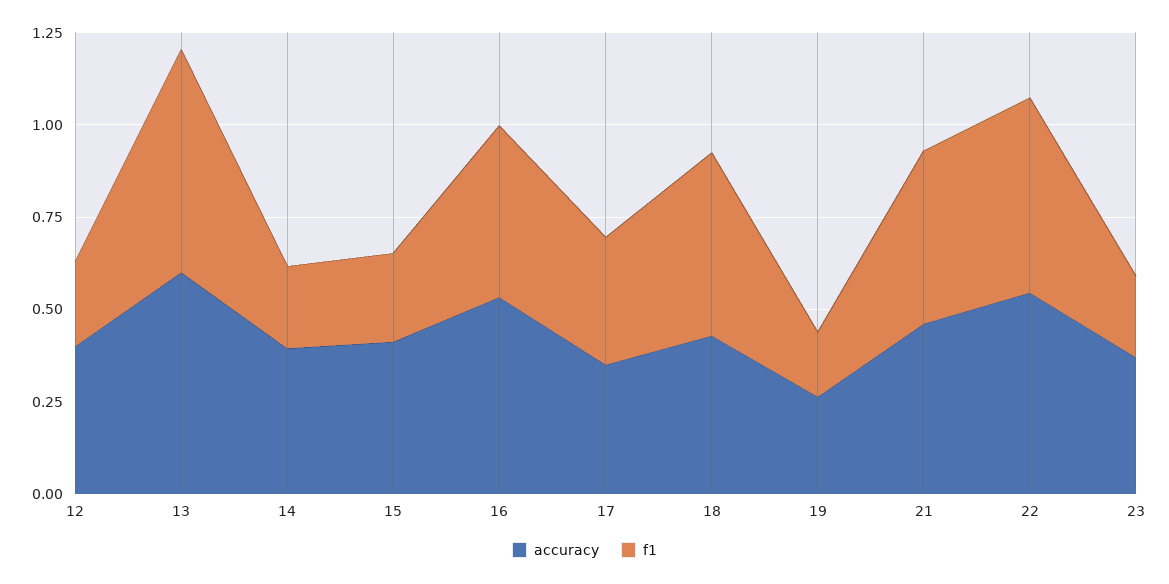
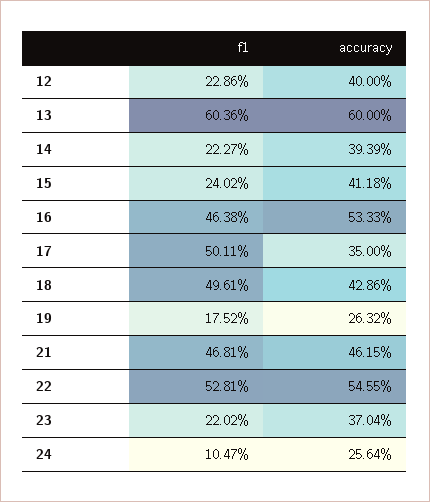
f1, 17: 0.35 -> 0.5011
f1, 24: none -> 0.1047
accuracy, 24: none -> 0.2564

